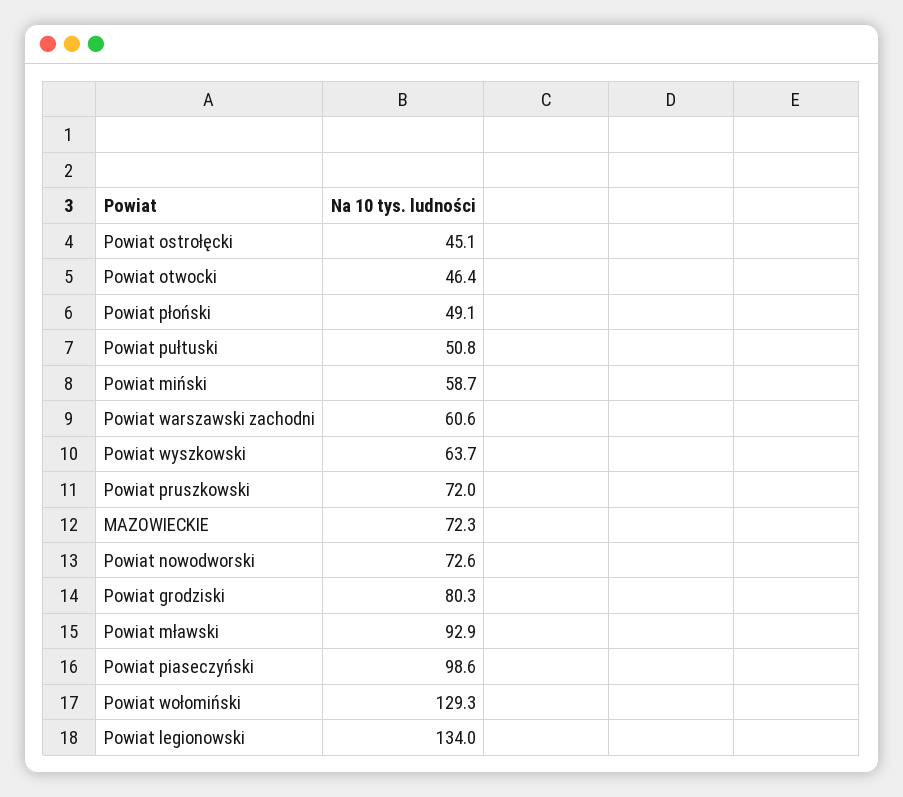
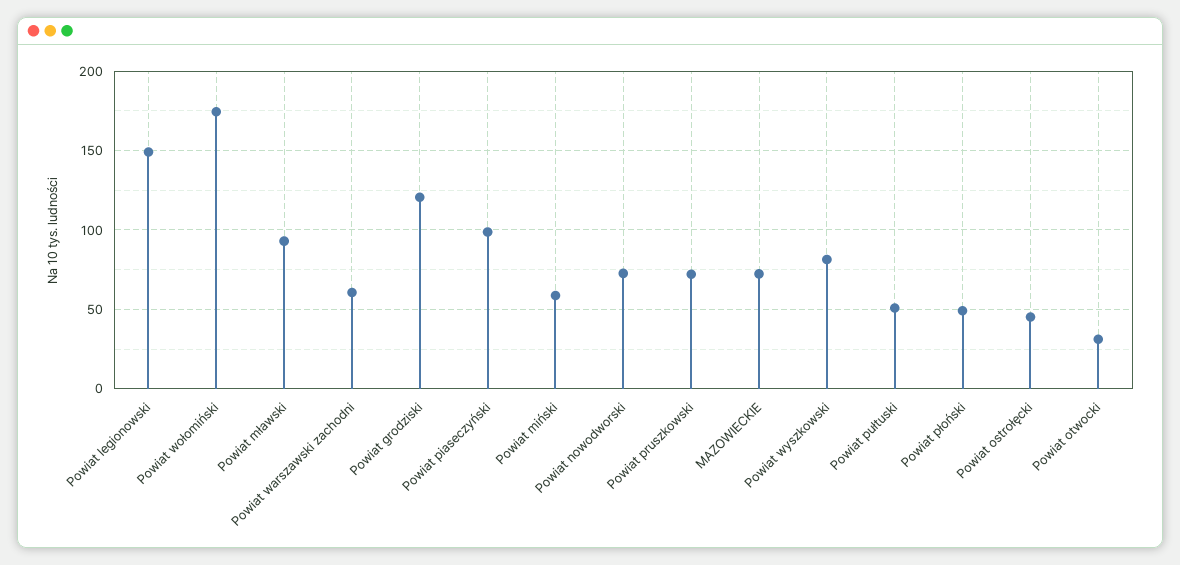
Powiat otwocki: 46.4 -> 30
Powiat wyszkowski: 63.7 -> 80
Powiat grodziski: 80.3 -> 120
Powiat wołomiński: 129.3 -> 175
Powiat legionowski: 134 -> 150

